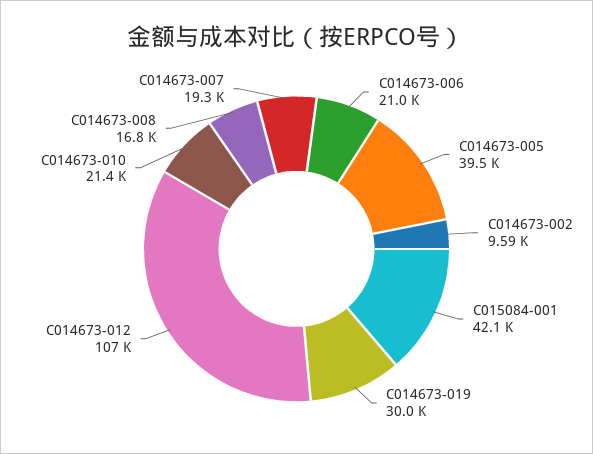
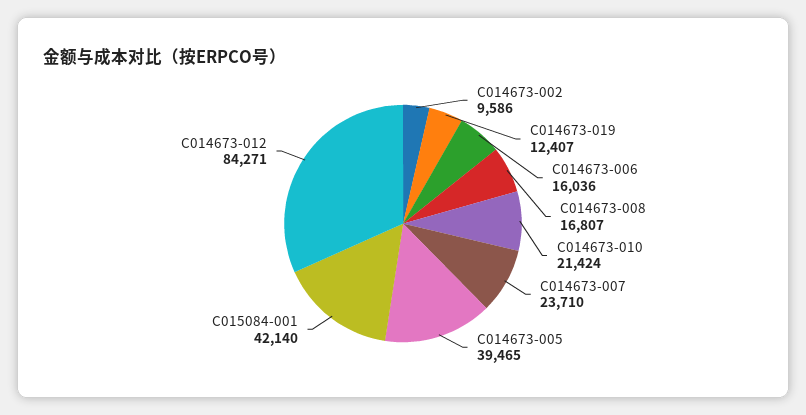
C014673-006: 21000 -> 16036
C014673-019: 30000 -> 12407
C014673-012: 107000 -> 84271
C014673-007: 19300 -> 23710

